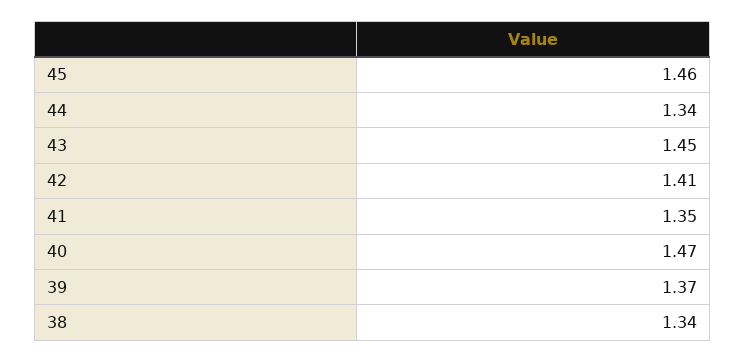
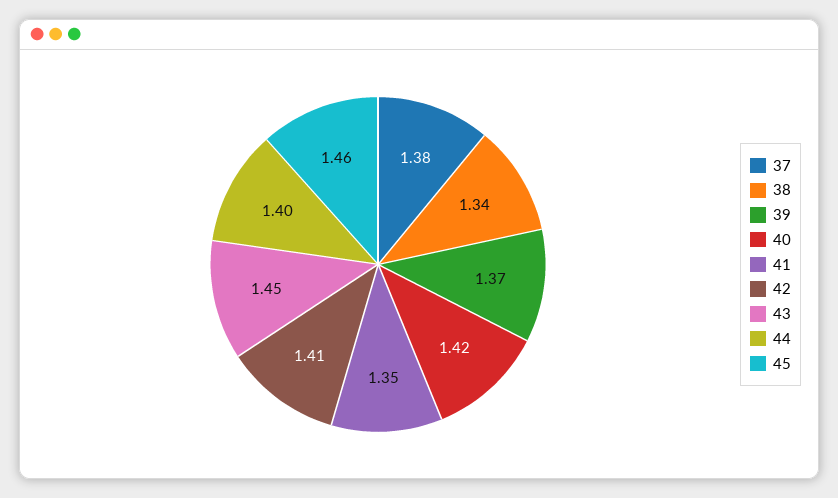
44: 1.34 -> 1.4
40: 1.47 -> 1.42
37: none -> 1.38

